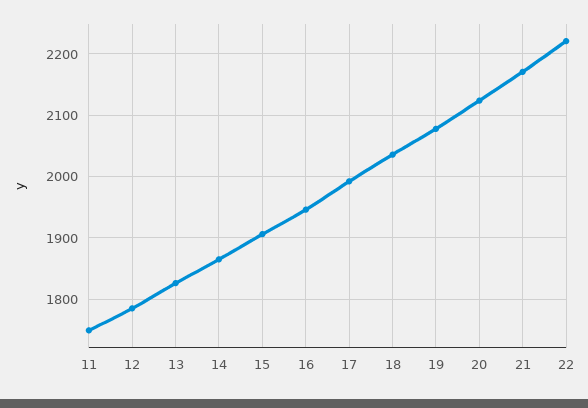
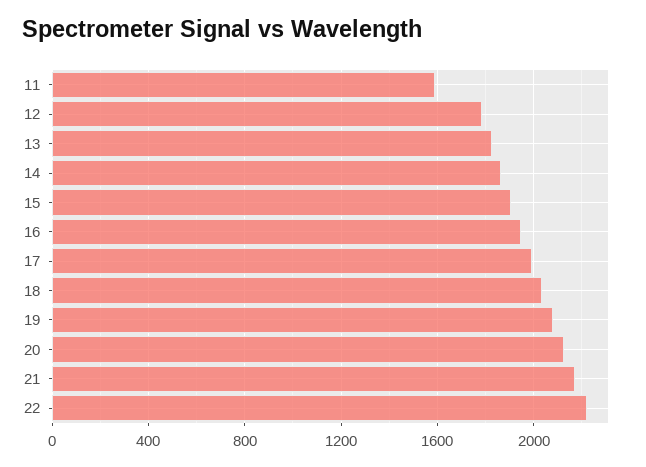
11: 1750 -> 1600

